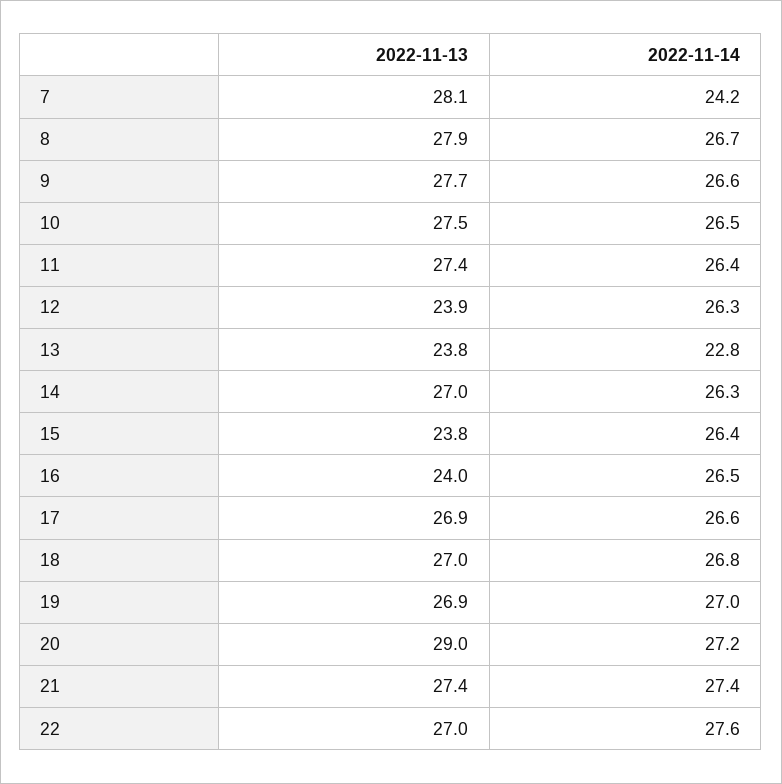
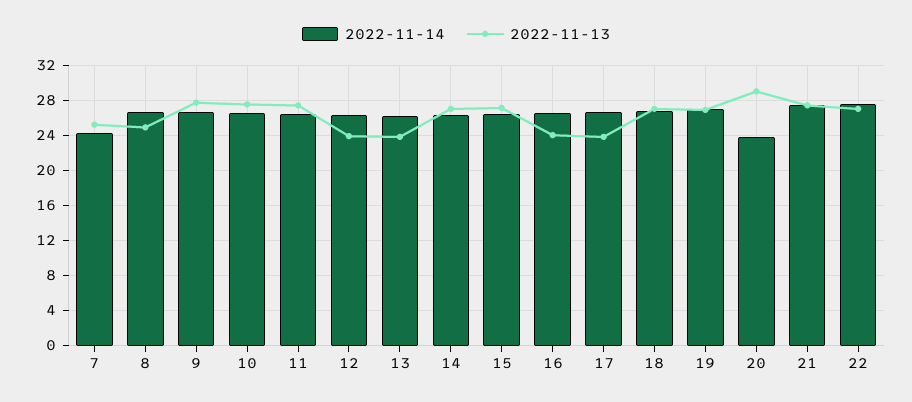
2022-11-13, 7: 28.1 -> 25
2022-11-13, 8: 27.9 -> 25
2022-11-14, 13: 22.8 -> 26
2022-11-13, 15: 23.8 -> 27
2022-11-13, 17: 26.9 -> 24
2022-11-14, 20: 27.2 -> 24

